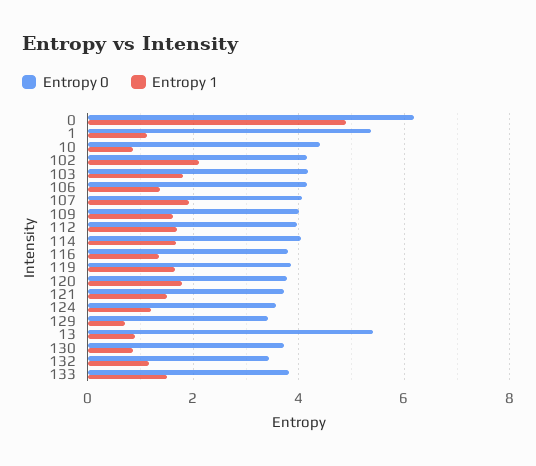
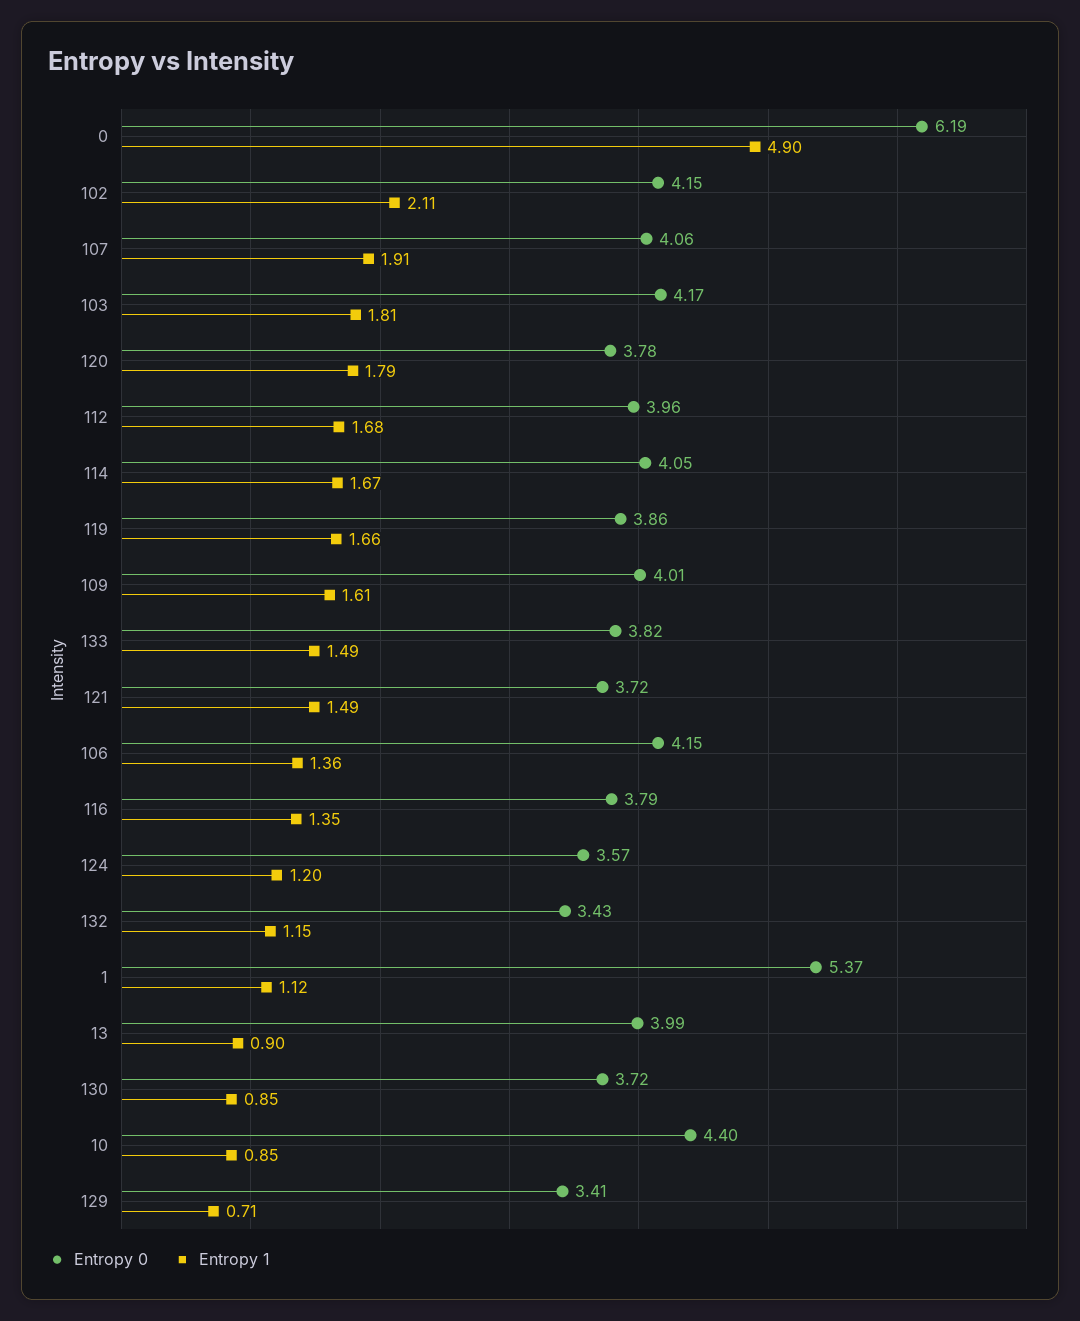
Entropy 0, 13: 5.4 -> 3.99

